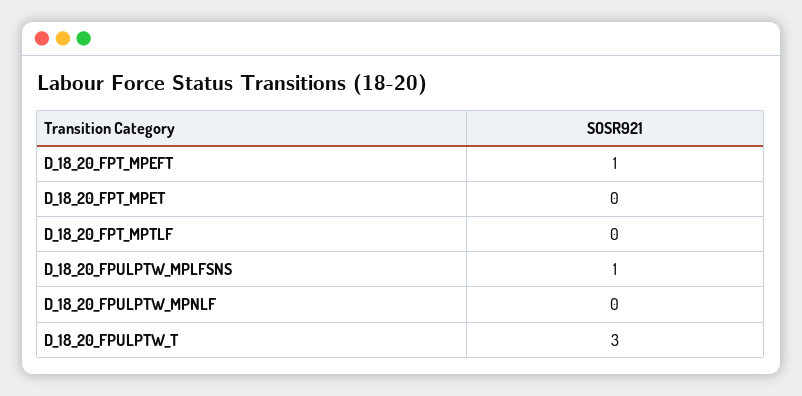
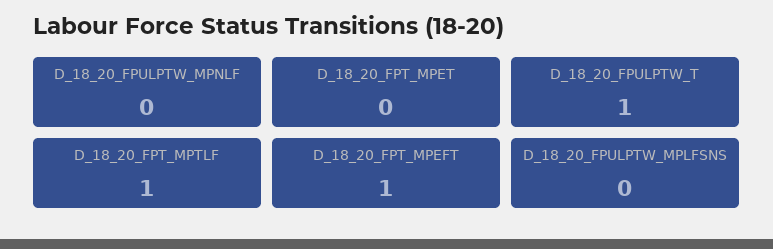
D_18_20_FPT_MPTLF: 0 -> 1
D_18_20_FPULPTW_MPLFSNS: 1 -> 0
D_18_20_FPULPTW_T: 3 -> 1

